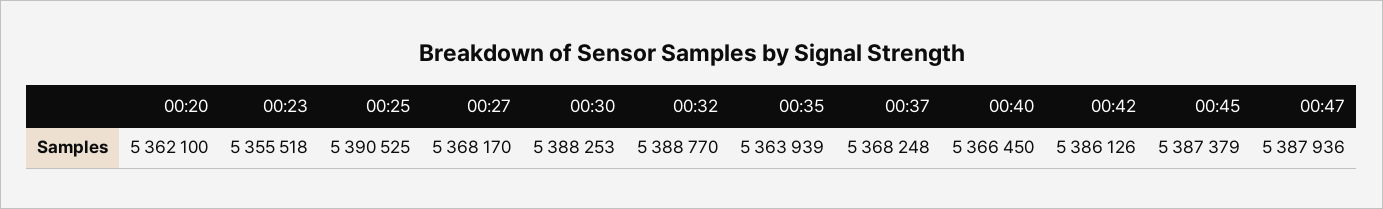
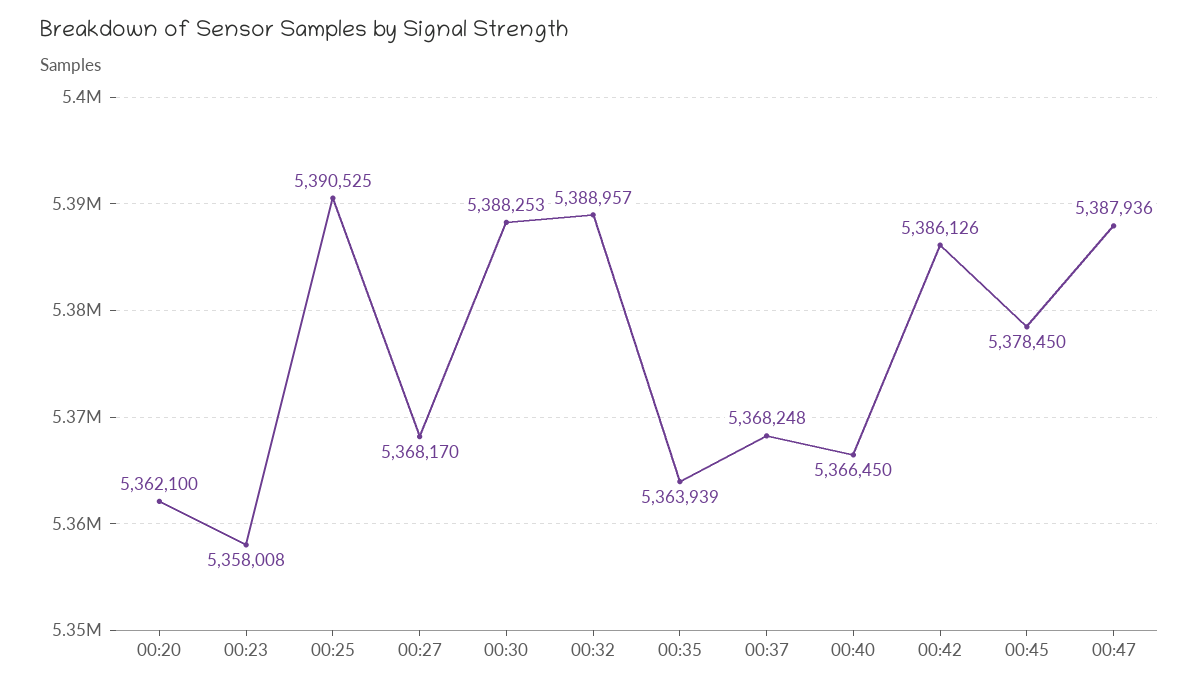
00:23: 5355518 -> 5358008
00:32: 5388770 -> 5388957
00:45: 5387379 -> 5378450

